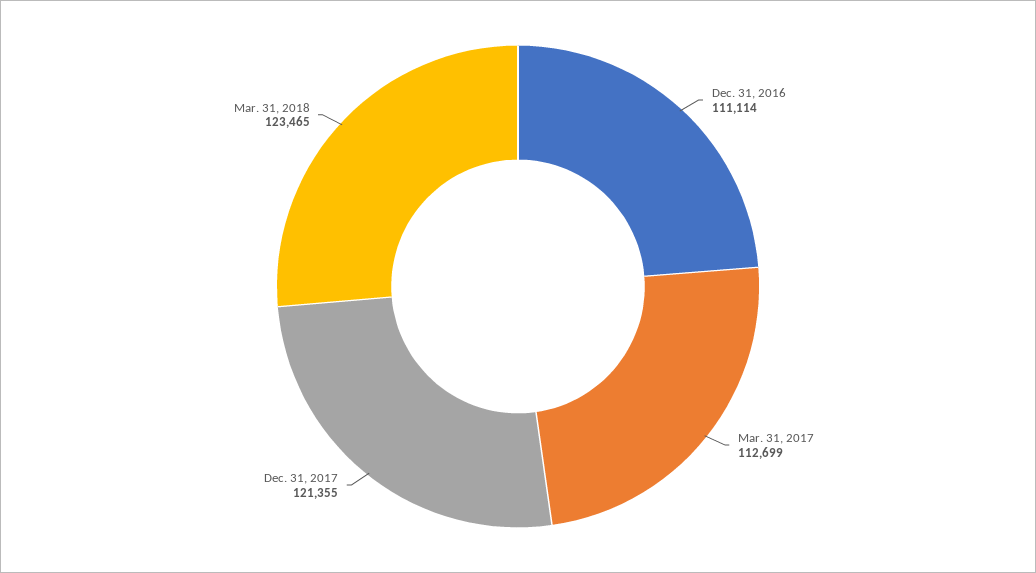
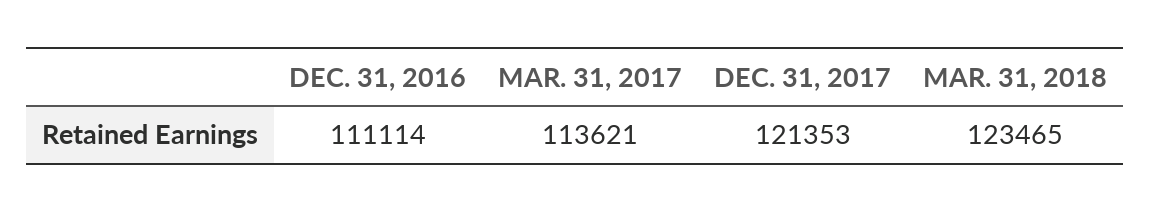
Mar. 31, 2017: 112699 -> 113621
Dec. 31, 2017: 121355 -> 121353

